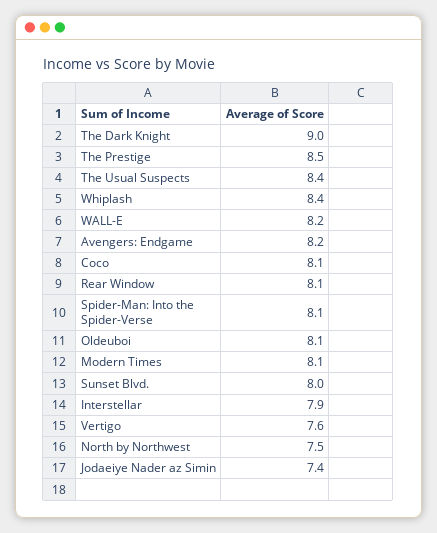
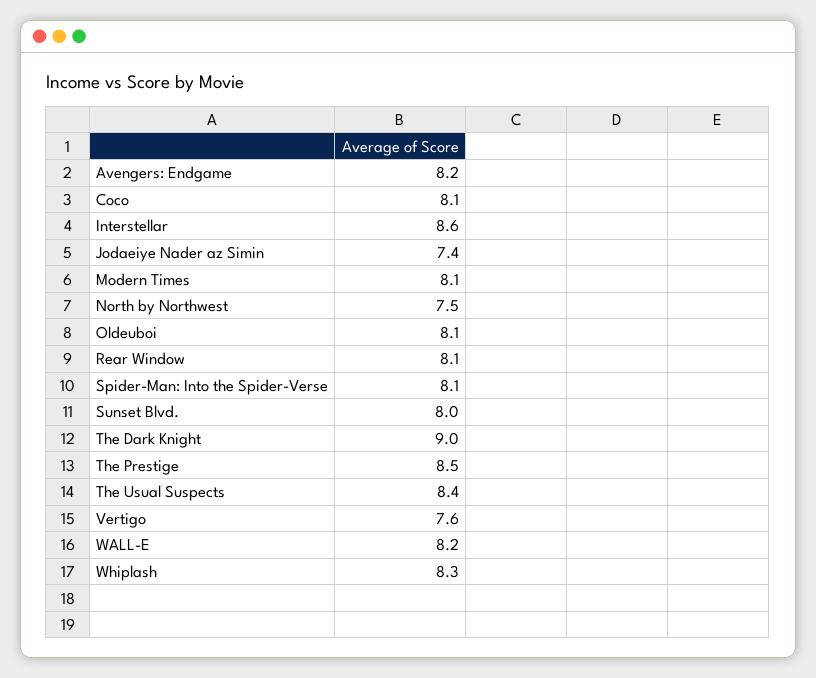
Whiplash: 8.4 -> 8.3
Interstellar: 7.9 -> 8.6

